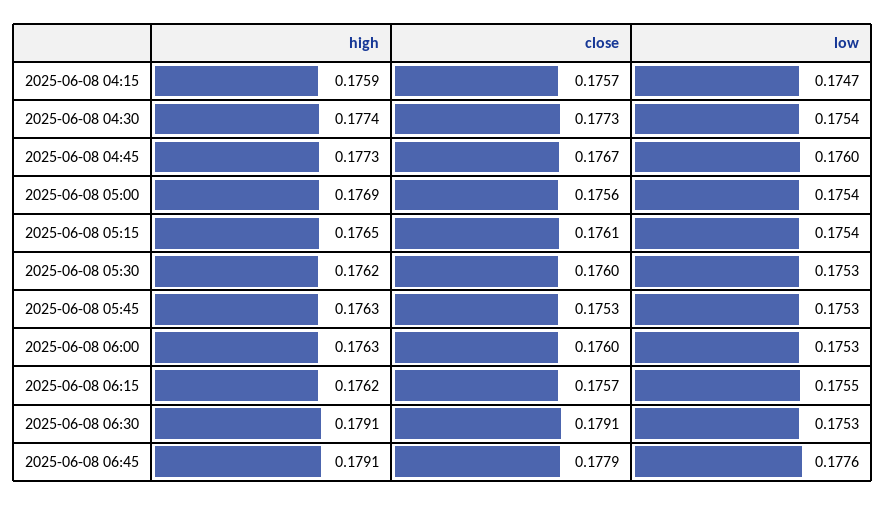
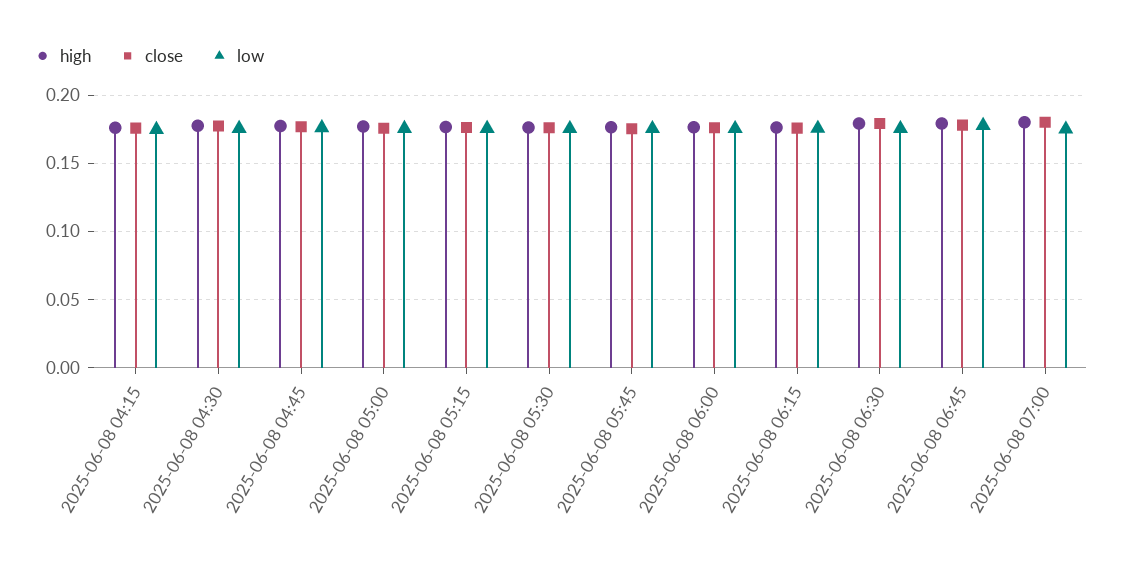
high, 2025-06-08 07:00: none -> 0.18
close, 2025-06-08 07:00: none -> 0.18
low, 2025-06-08 07:00: none -> 0.175

